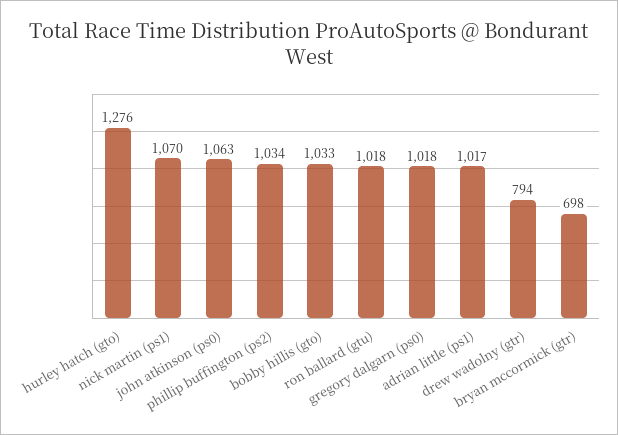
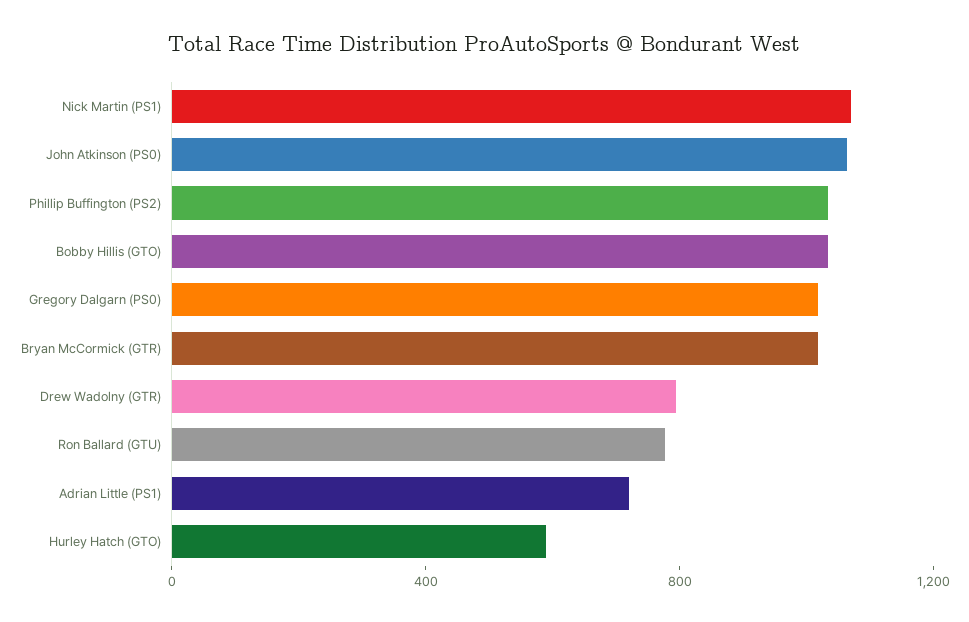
hurley hatch (gto): 1276 -> 600
ron ballard (gtu): 1018 -> 800
adrian little (ps1): 1017 -> 700
bryan mccormick (gtr): 698 -> 1000

